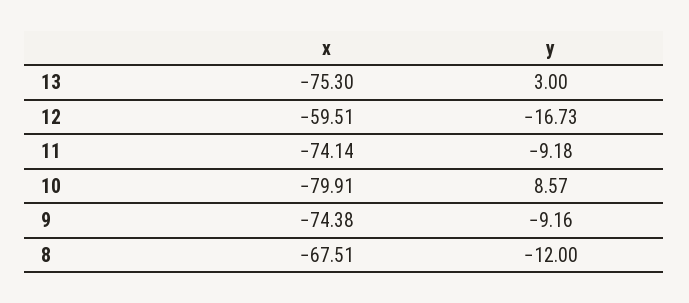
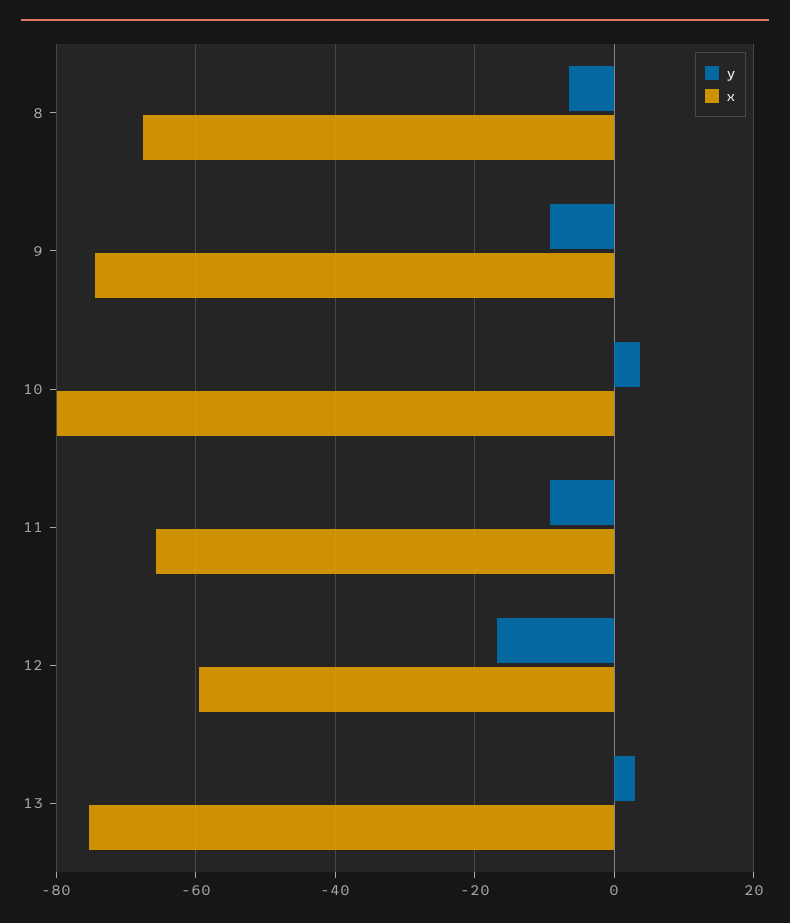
x, 11: -74.14 -> -66
y, 10: 8.57 -> 4
y, 8: -12 -> -6

